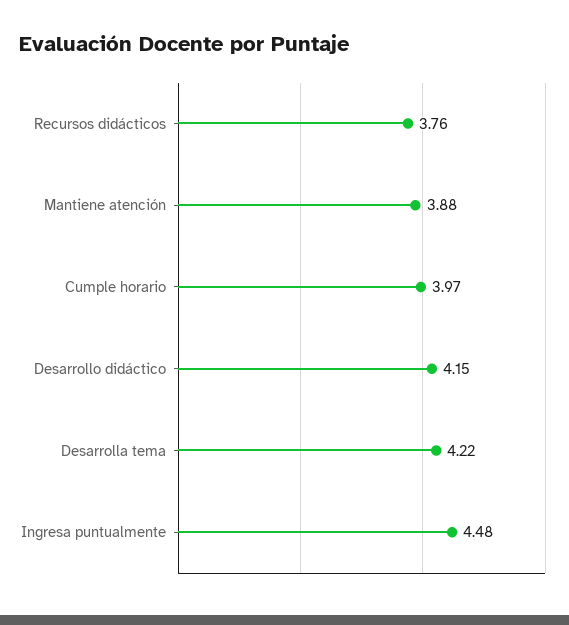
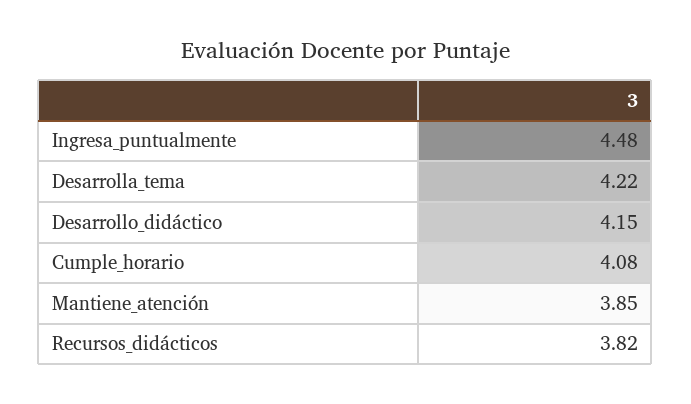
Recursos didácticos: 3.76 -> 3.82
Mantiene atención: 3.88 -> 3.85
Cumple horario: 3.97 -> 4.08

